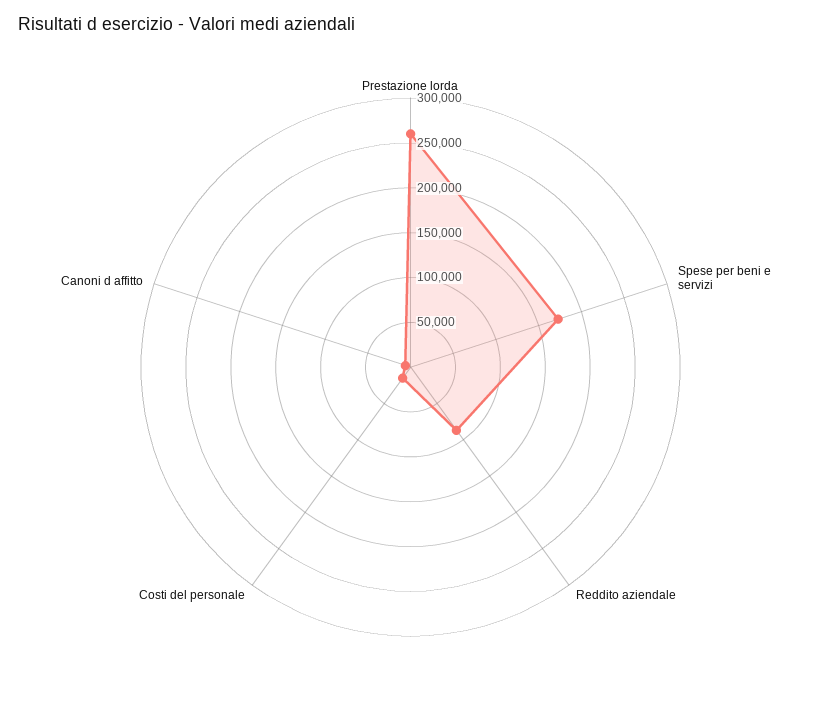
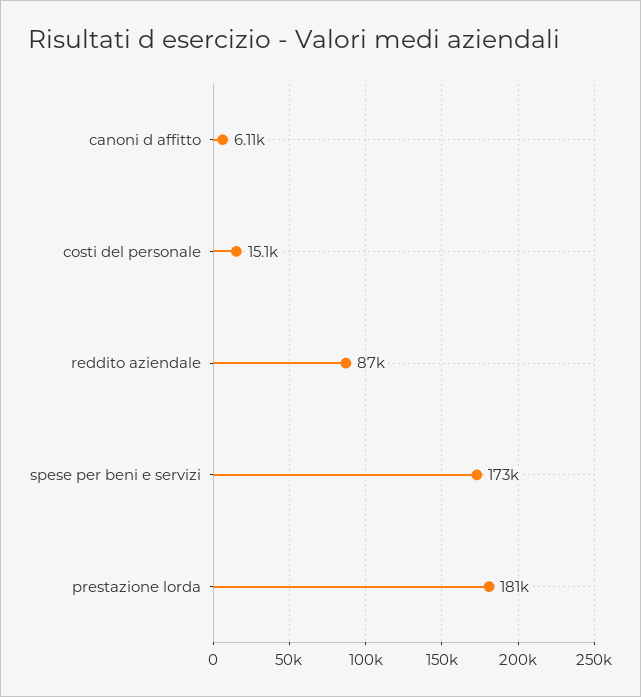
Prestazione lorda: 260000 -> 181000

